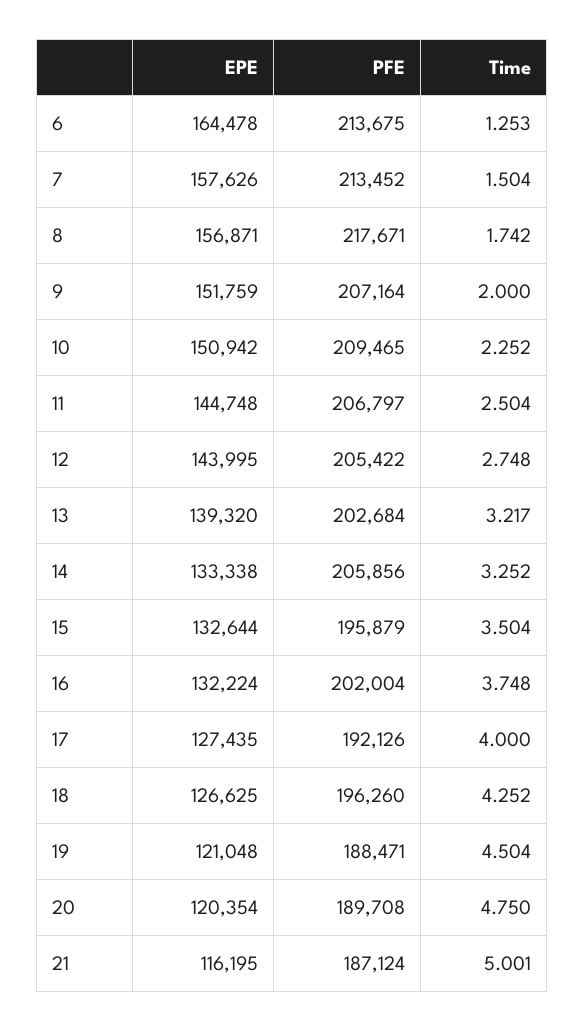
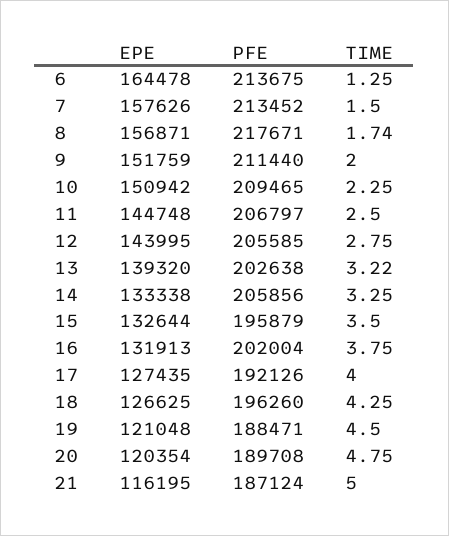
PFE, 9: 207164 -> 211440
PFE, 12: 205422 -> 205585
PFE, 13: 202684 -> 202638
EPE, 16: 132224 -> 131913

